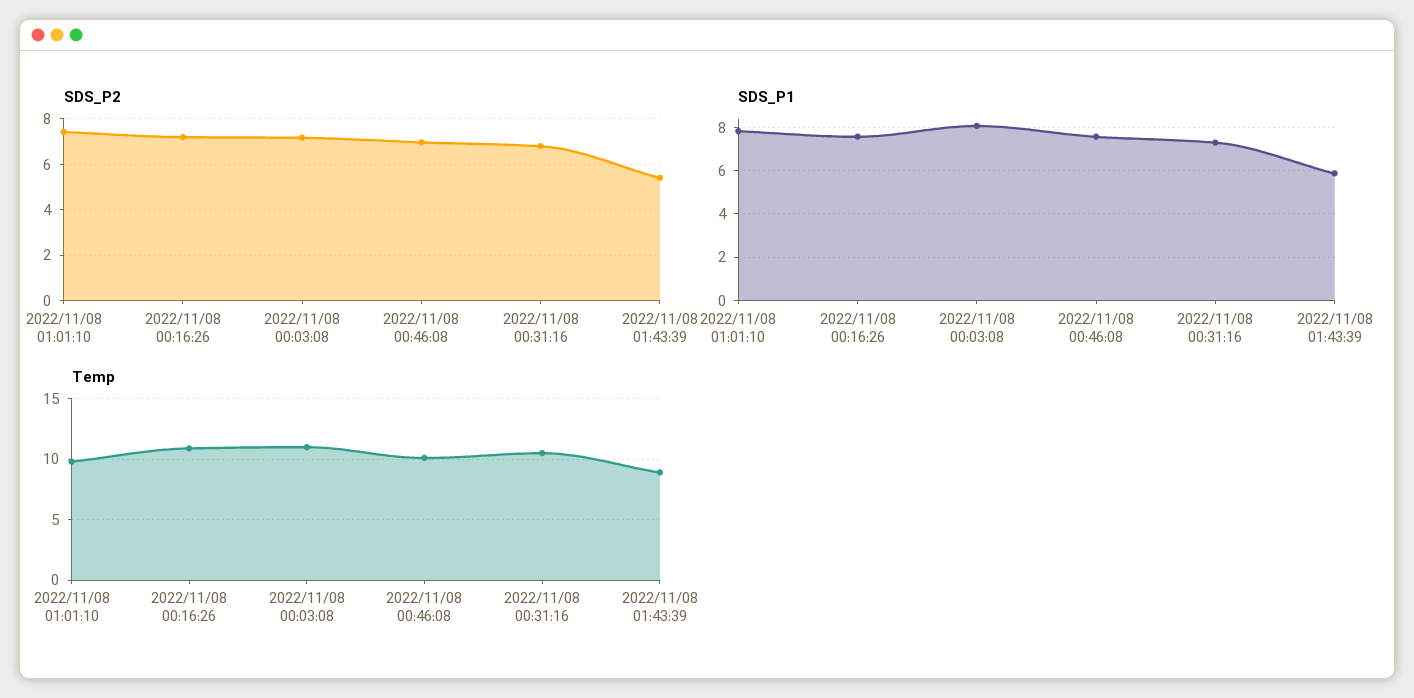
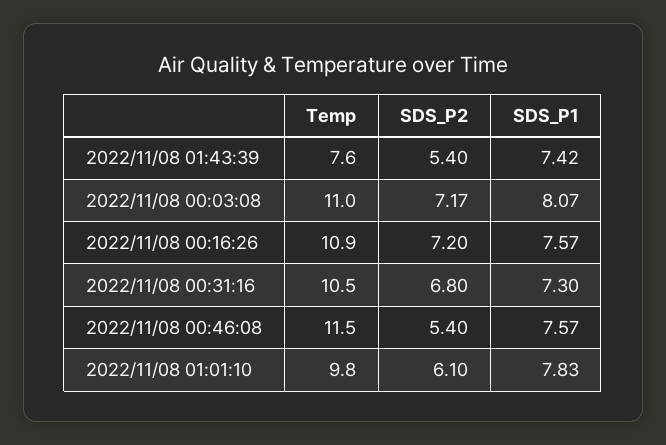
SDS_P2, 2022/11/08 01:01:10: 7.5 -> 6.1
SDS_P2, 2022/11/08 00:46:08: 7 -> 5.4
SDS_P1, 2022/11/08 01:43:39: 6 -> 7.42
Temp, 2022/11/08 00:46:08: 10 -> 11.5
Temp, 2022/11/08 01:43:39: 9 -> 7.6

